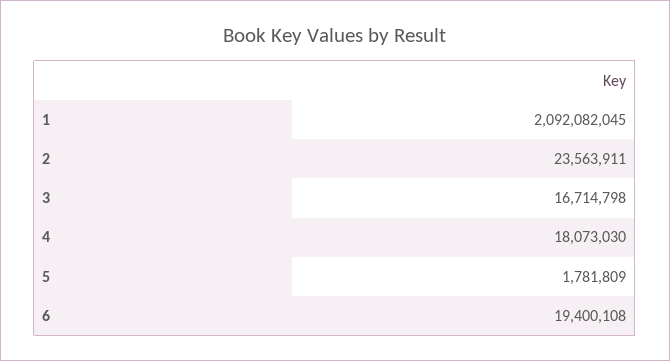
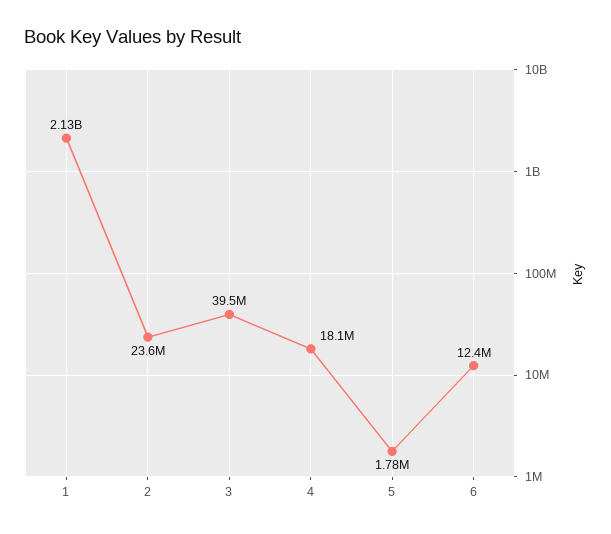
1: 2092082045 -> 2130000000
3: 16714798 -> 39500000
6: 19400108 -> 12400000

